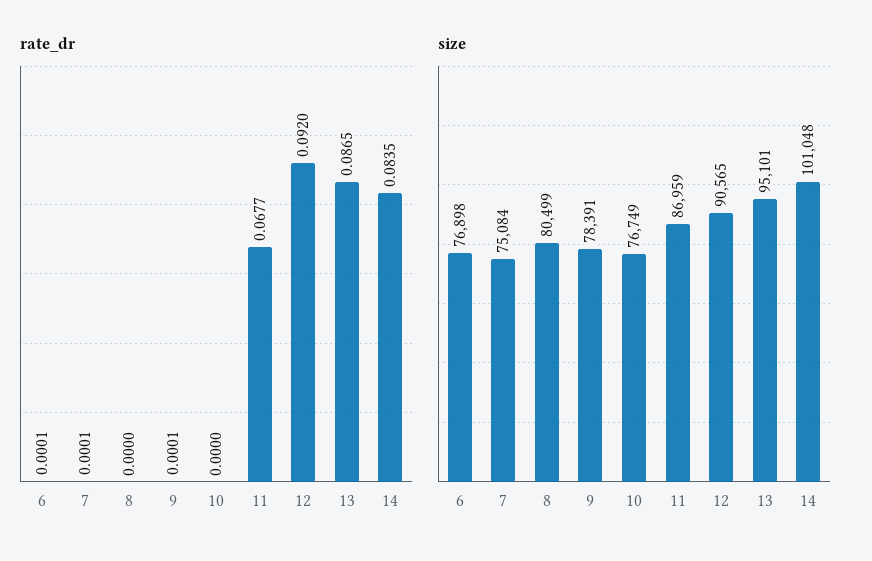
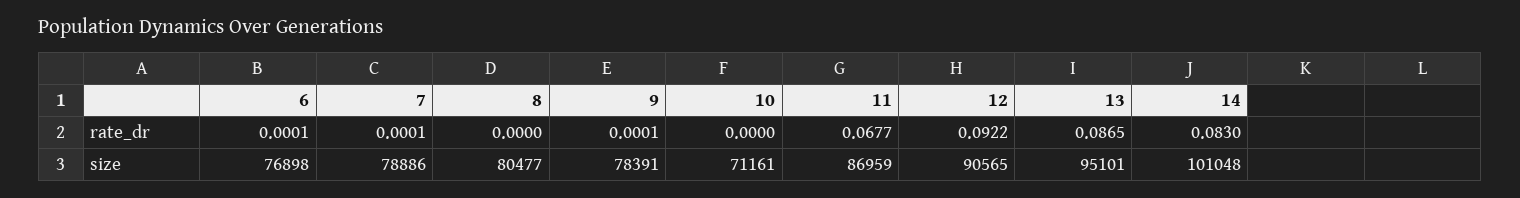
rate_dr, 12: 0.092 -> 0.0922
rate_dr, 14: 0.0835 -> 0.083
size, 7: 75084 -> 78886
size, 8: 80499 -> 80477
size, 10: 76749 -> 71161

